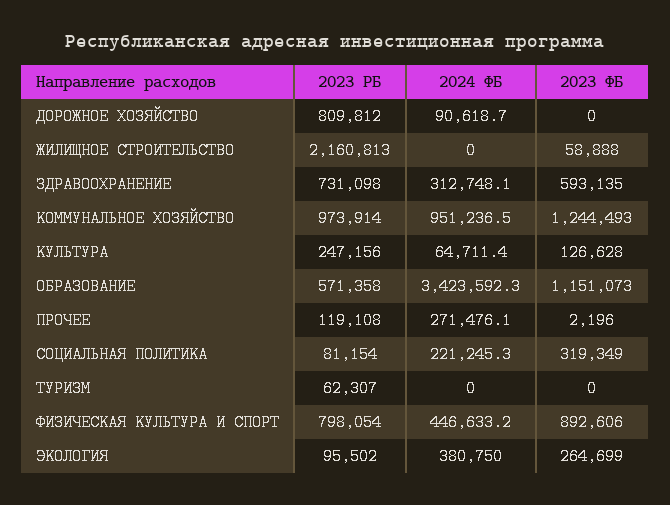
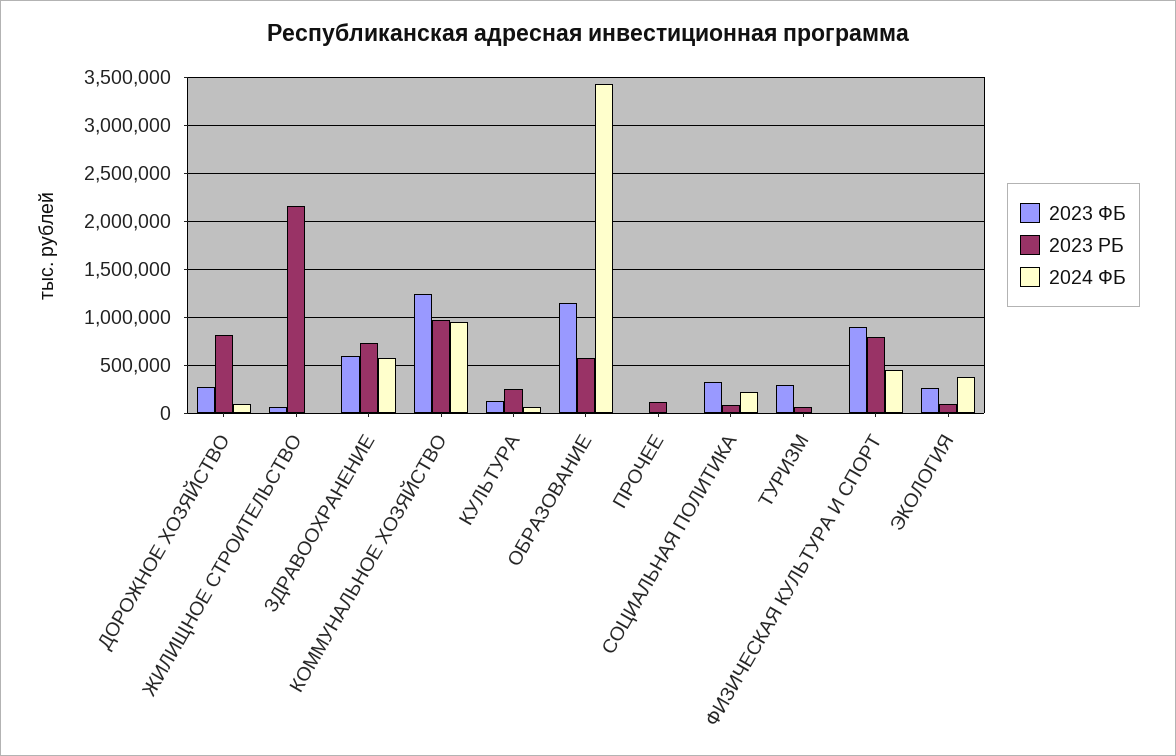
2023 ФБ, ДОРОЖНОЕ ХОЗЯЙСТВО: 0 -> 300000
2024 ФБ, ЗДРАВООХРАНЕНИЕ: 312748.1 -> 600000
2024 ФБ, ПРОЧЕЕ: 271476.1 -> 0
2023 ФБ, ТУРИЗМ: 0 -> 300000

